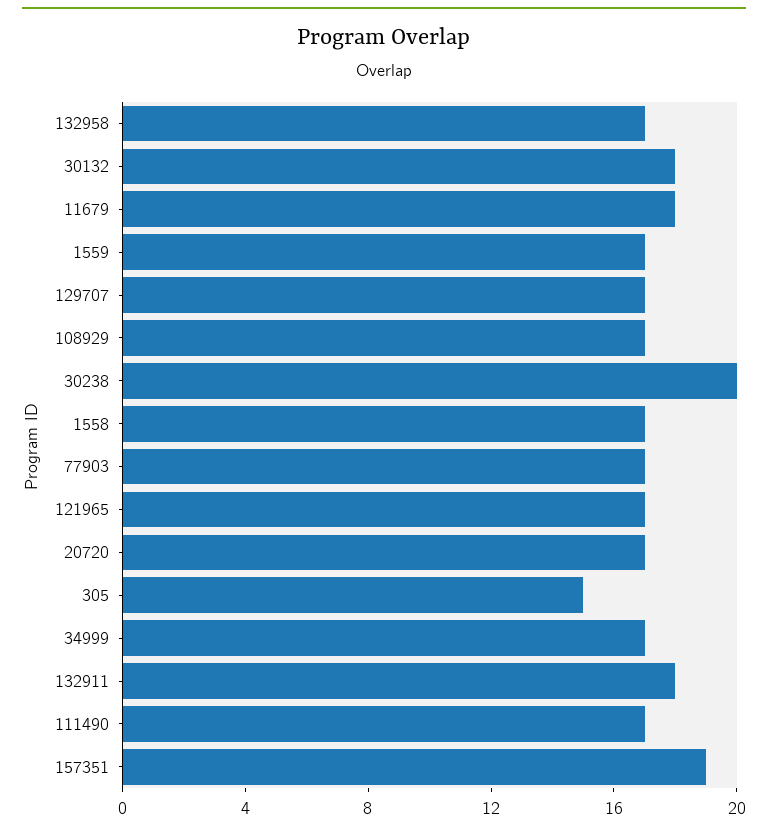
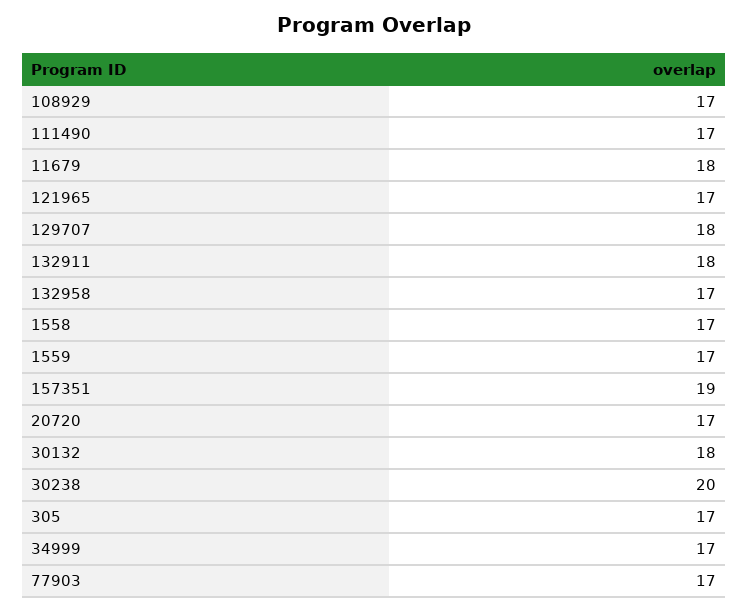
129707: 17 -> 18
305: 15 -> 17

